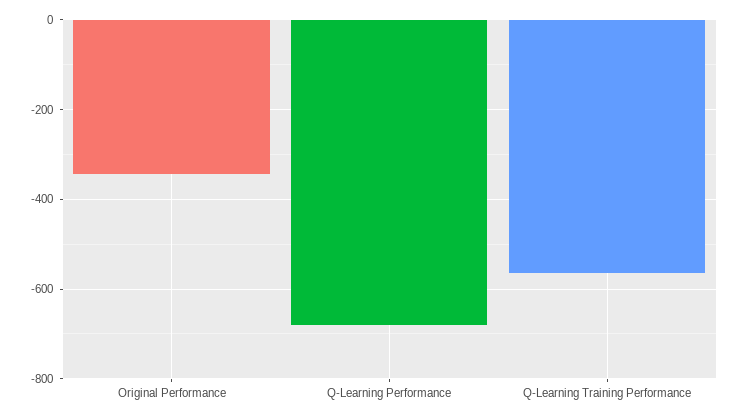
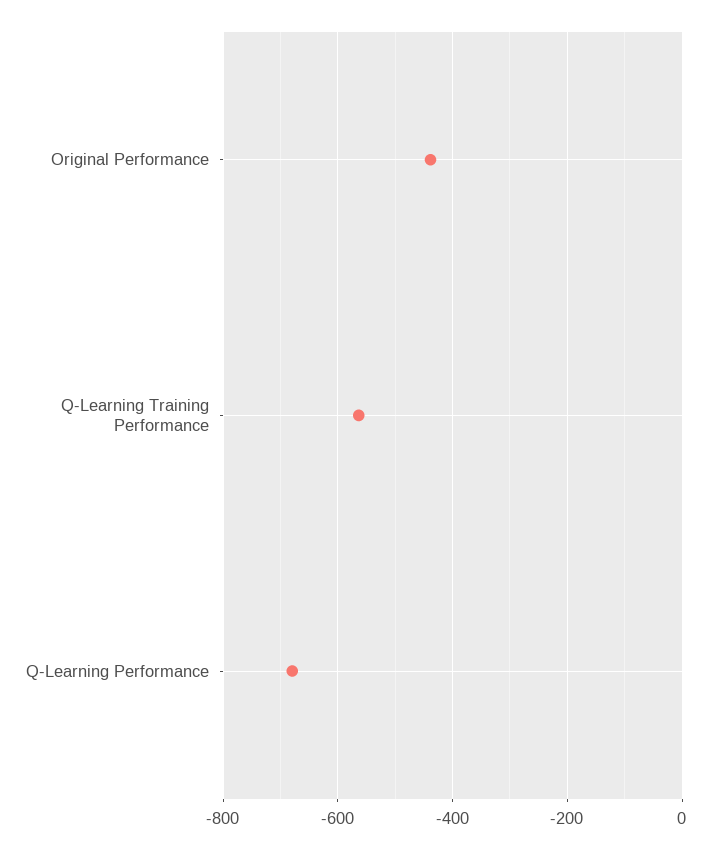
Original Performance: -340 -> -440

